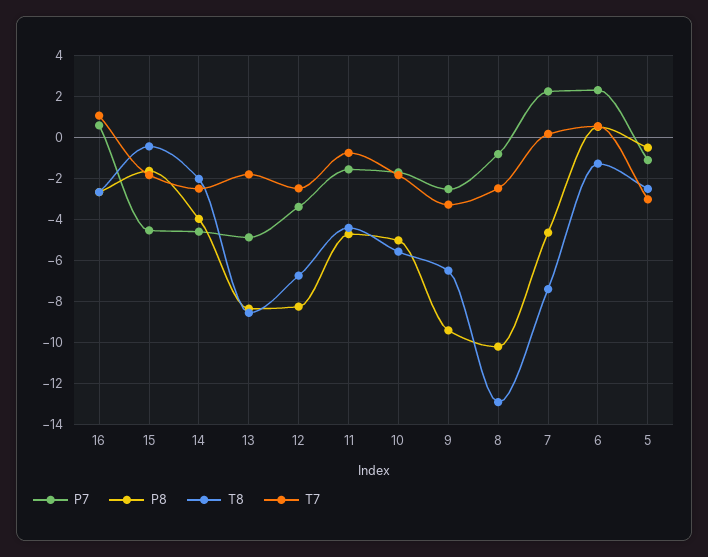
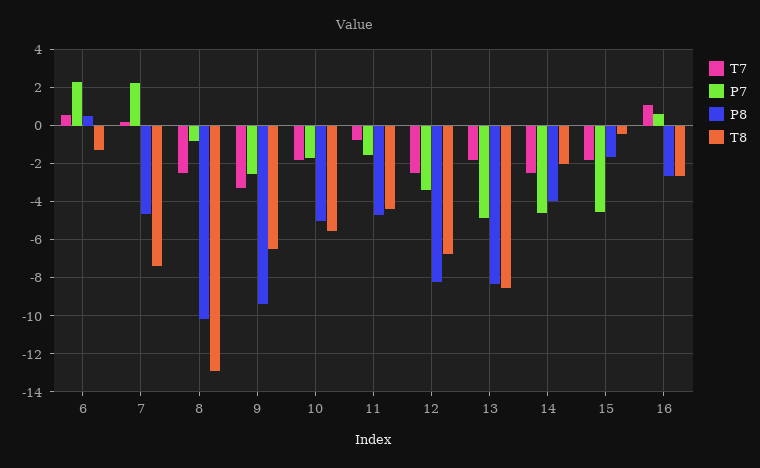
P7, 5: -1 -> none
P8, 5: -0.5 -> none
T8, 5: -2.5 -> none
T7, 5: -3 -> none

